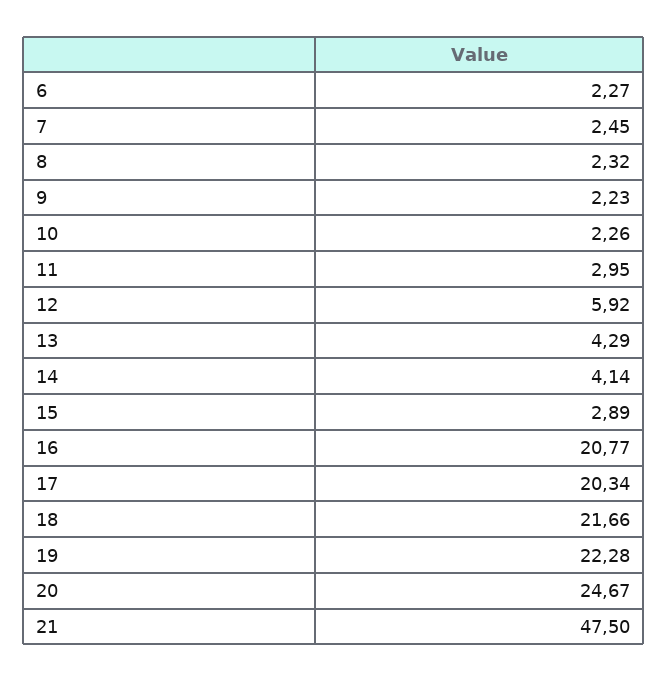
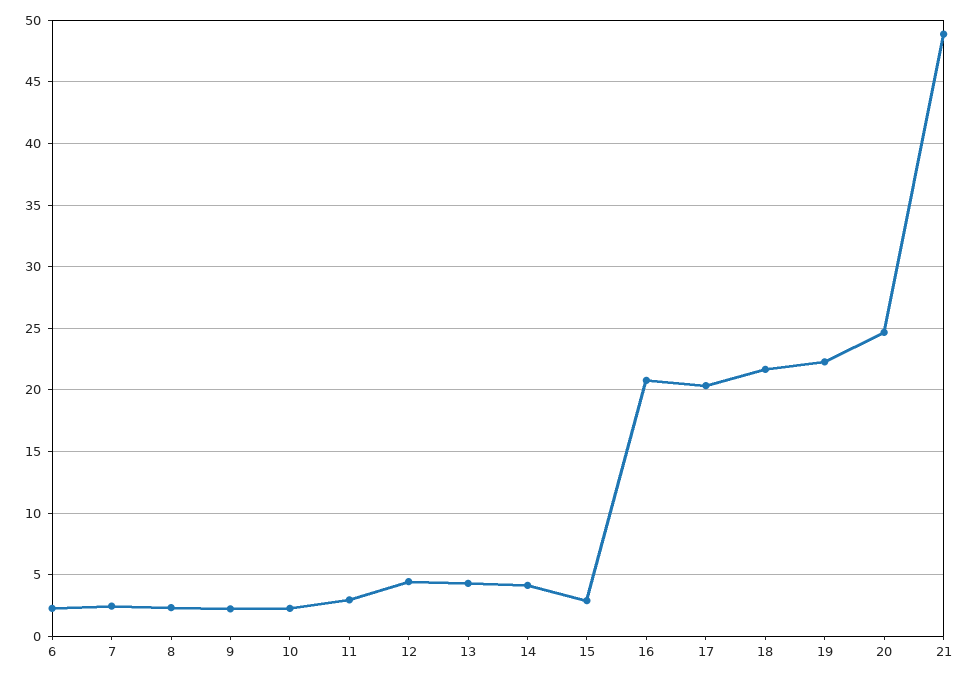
12: 5.92 -> 4.5
21: 47.5 -> 49

